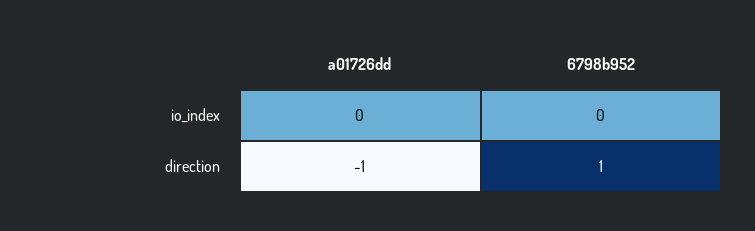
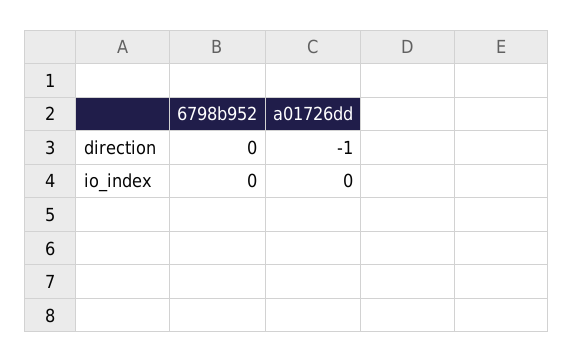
6798b952, direction: 1 -> 0

